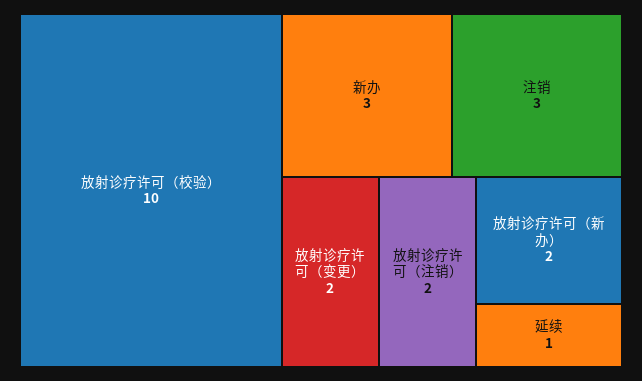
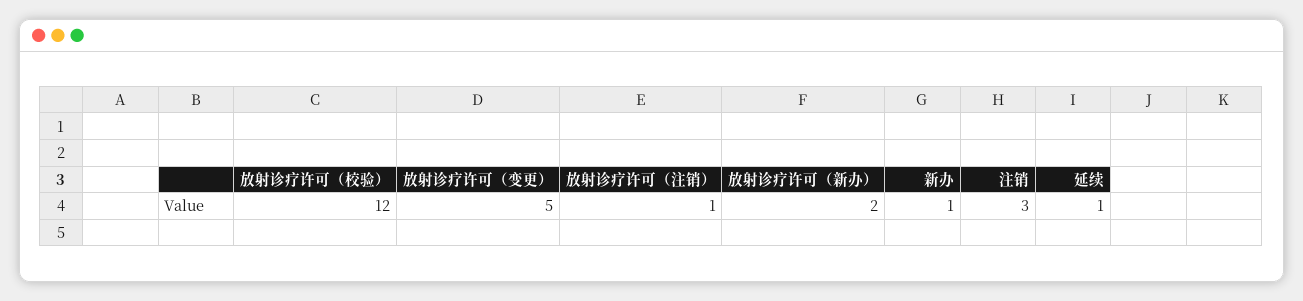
放射诊疗许可（校验）: 10 -> 12
新办: 3 -> 1
放射诊疗许可（变更）: 2 -> 5
放射诊疗许可（注销）: 2 -> 1

